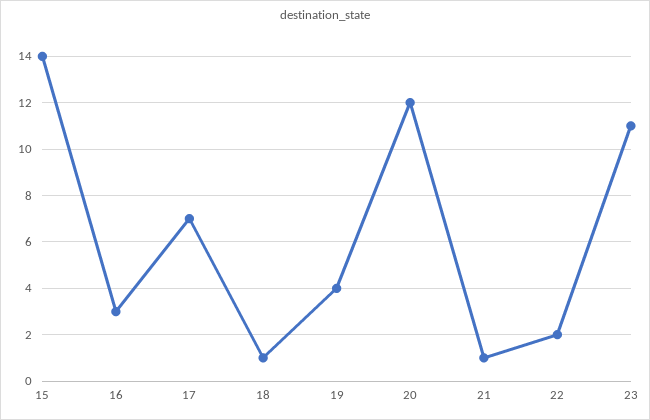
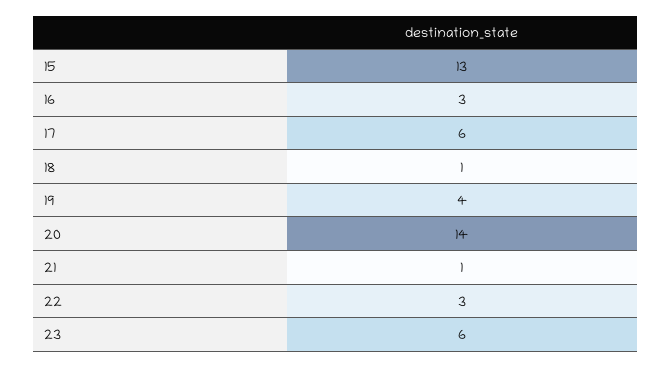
15: 14 -> 13
17: 7 -> 6
20: 12 -> 14
22: 2 -> 3
23: 11 -> 6

